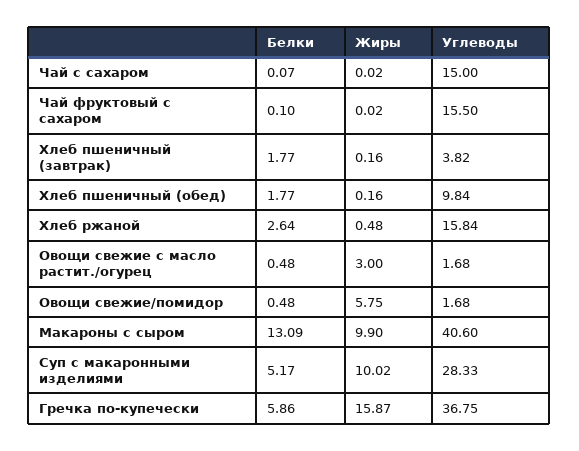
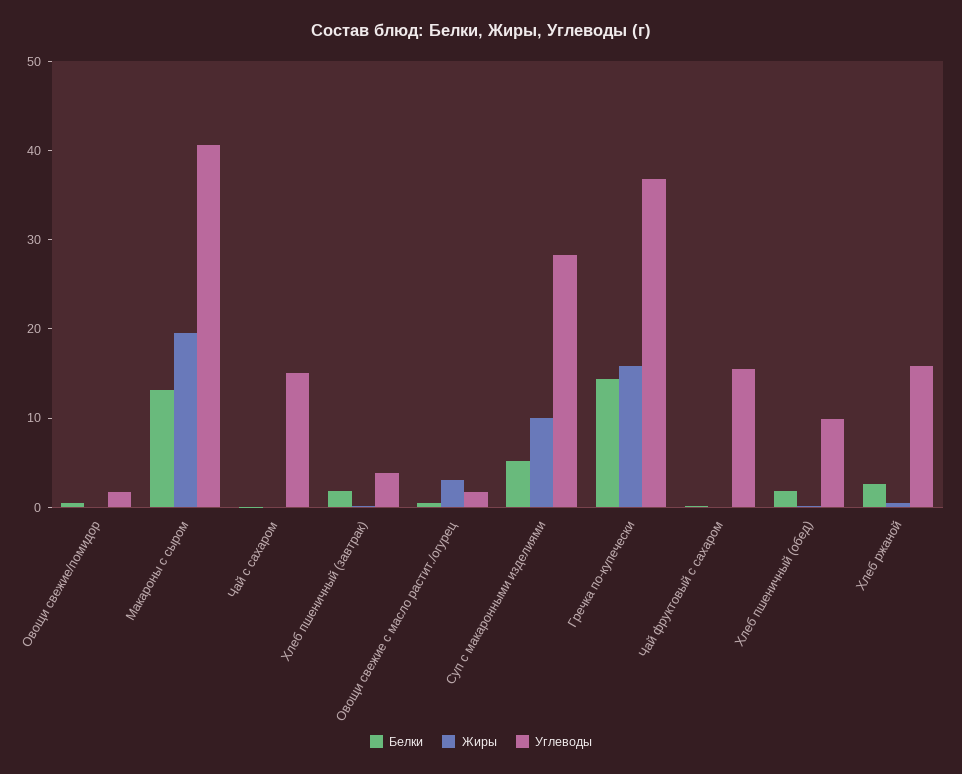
Жиры, Овощи свежие/помидор: 5.75 -> 0
Жиры, Макароны с сыром: 9.9 -> 20
Белки, Гречка по-купечески: 5.86 -> 14

